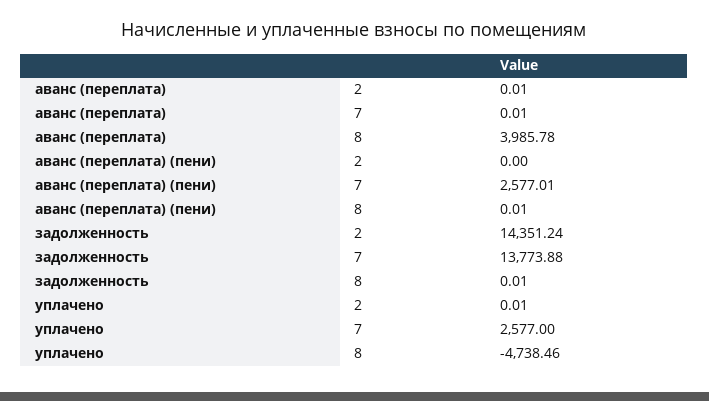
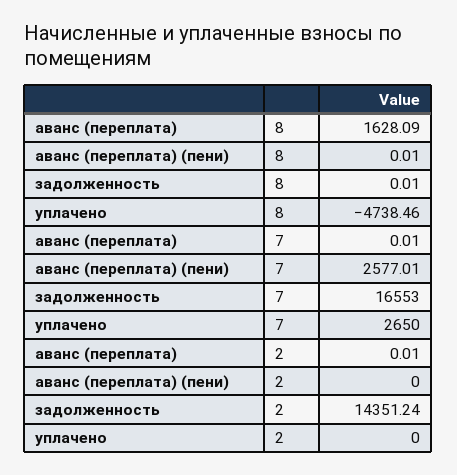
аванс (переплата), 8: 3985.78 -> 1628.09
задолженность, 7: 13773.88 -> 16553
уплачено, 2: 0.01 -> 0
уплачено, 7: 2577 -> 2650

